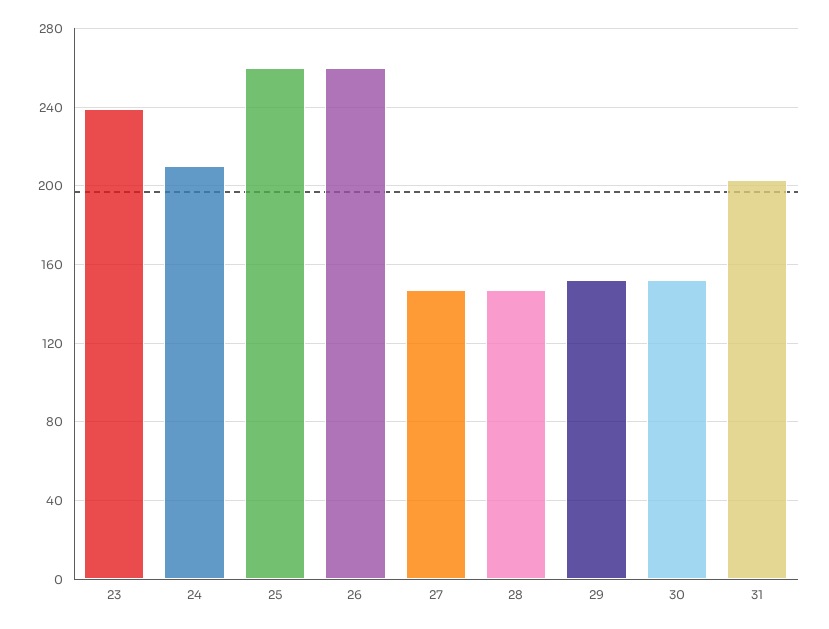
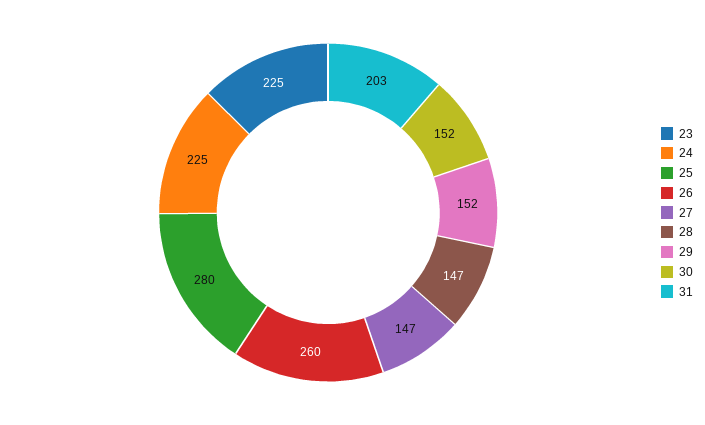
23: 240 -> 225
24: 210 -> 225
25: 260 -> 280

